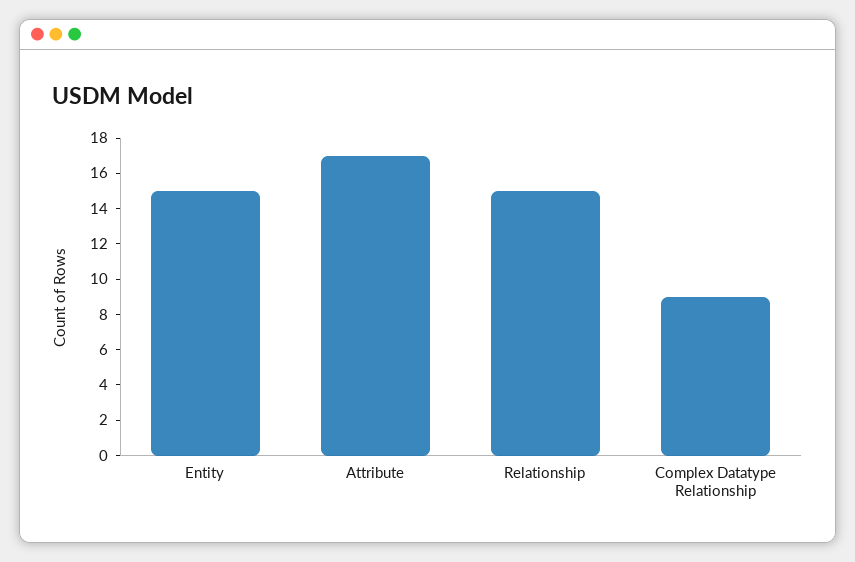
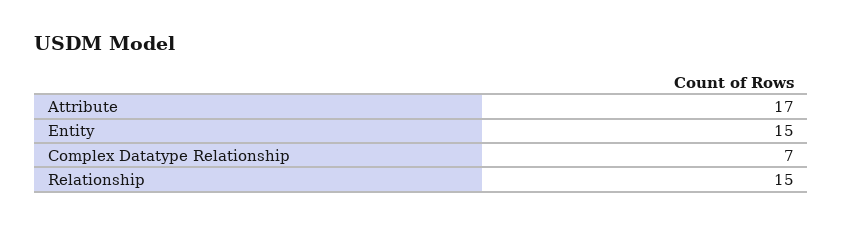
Complex Datatype Relationship: 9 -> 7

